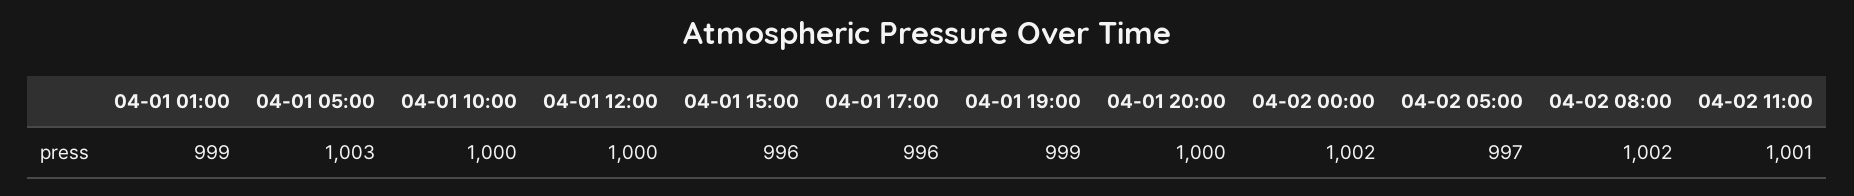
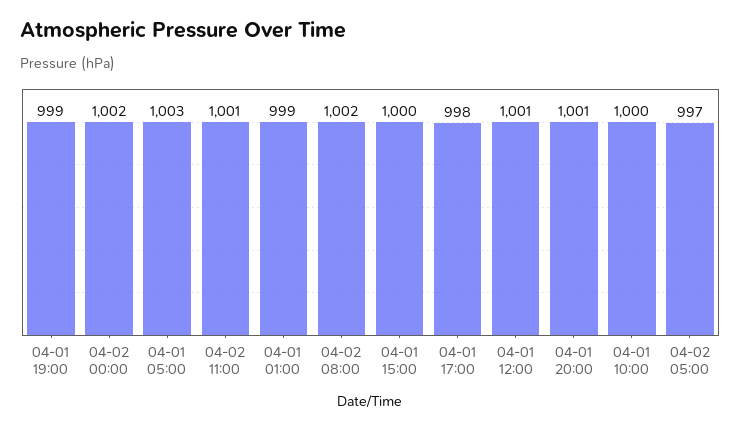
04-01 12:00: 1000 -> 1001
04-01 15:00: 996 -> 1000
04-01 17:00: 996 -> 998
04-01 20:00: 1000 -> 1001

